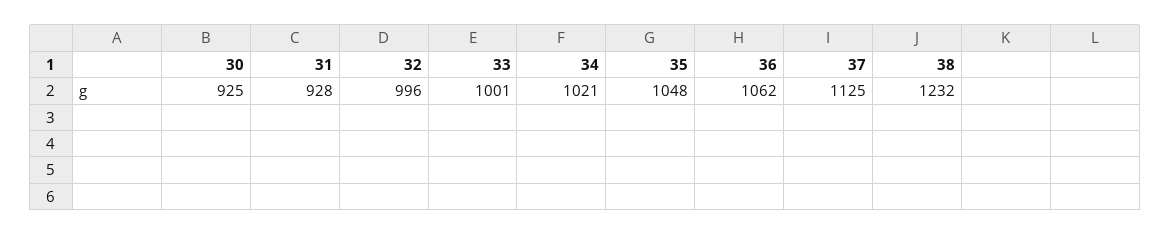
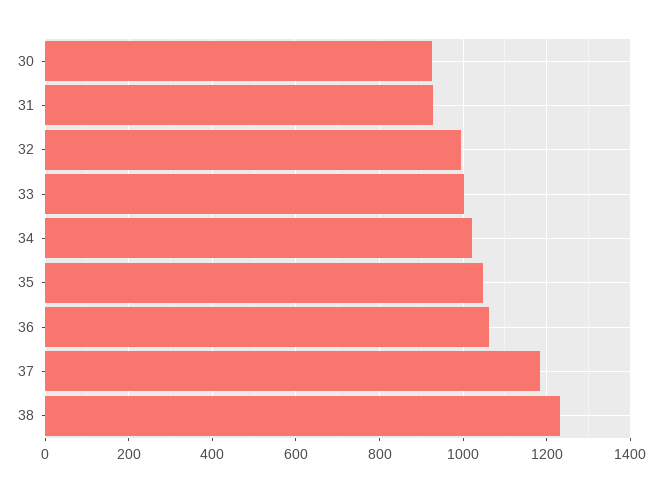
37: 1125 -> 1180

